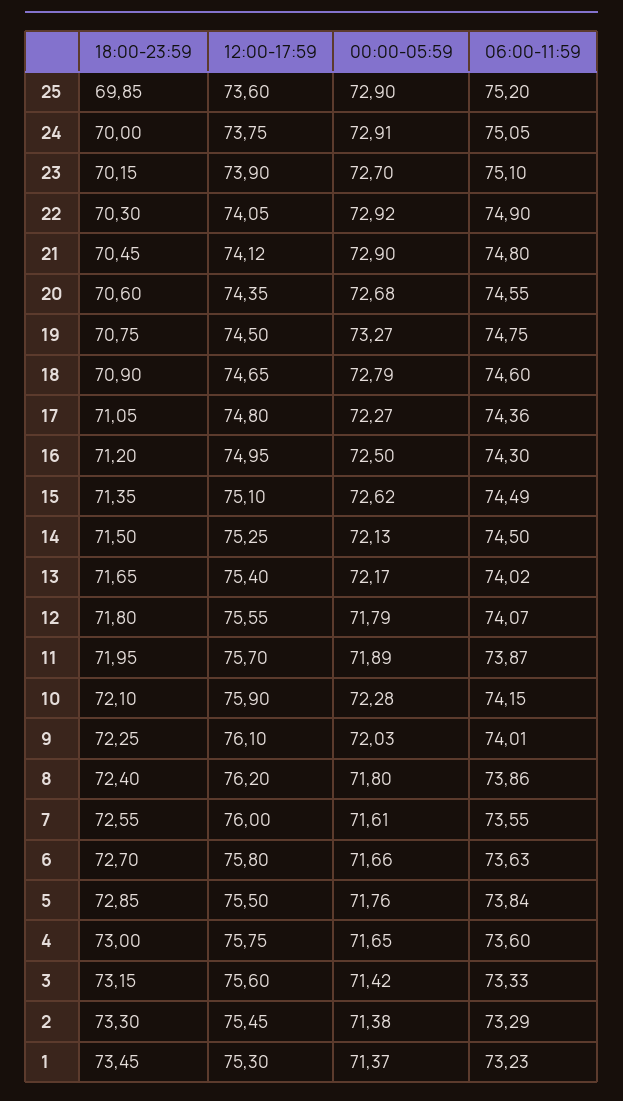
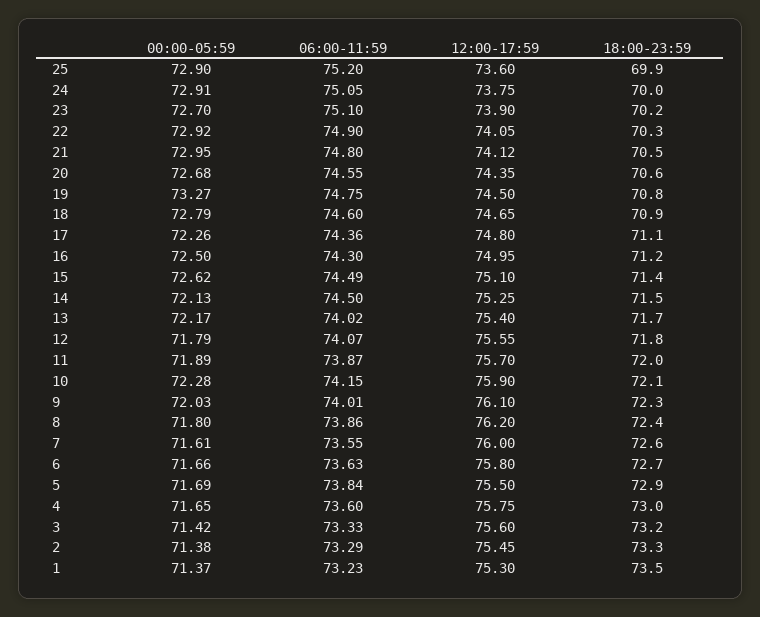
00:00-05:59, 21: 72.9 -> 72.95
00:00-05:59, 17: 72.27 -> 72.26
00:00-05:59, 5: 71.76 -> 71.69

